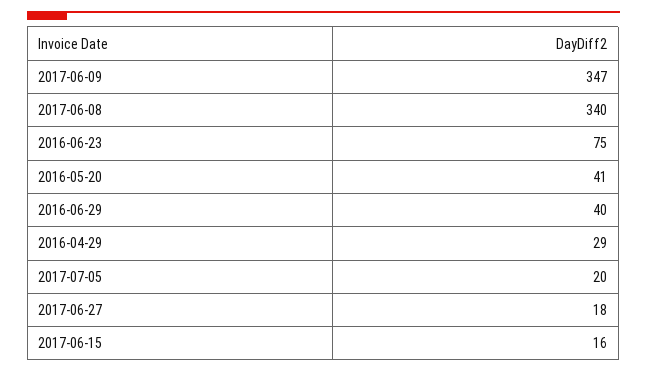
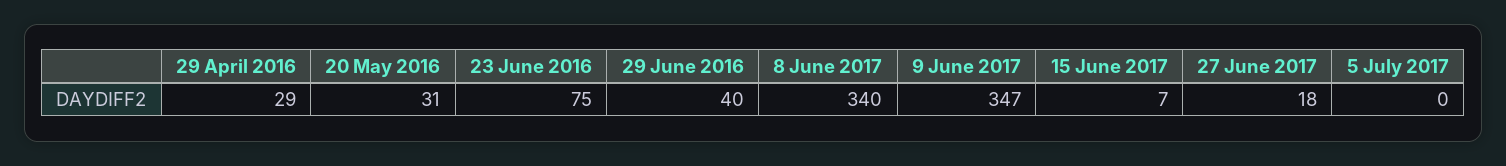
2016-05-20: 41 -> 31
2017-07-05: 20 -> 0
2017-06-15: 16 -> 7

